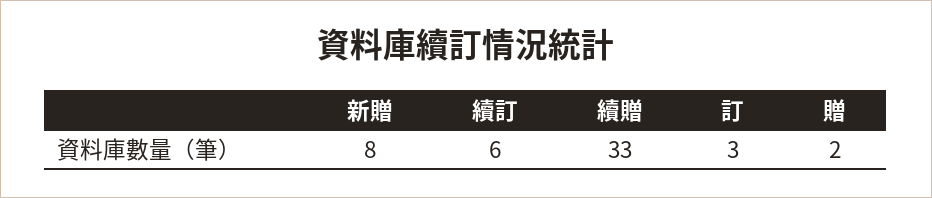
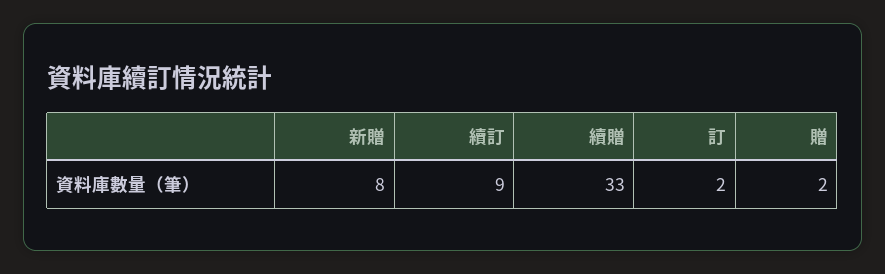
續訂: 6 -> 9
訂: 3 -> 2

